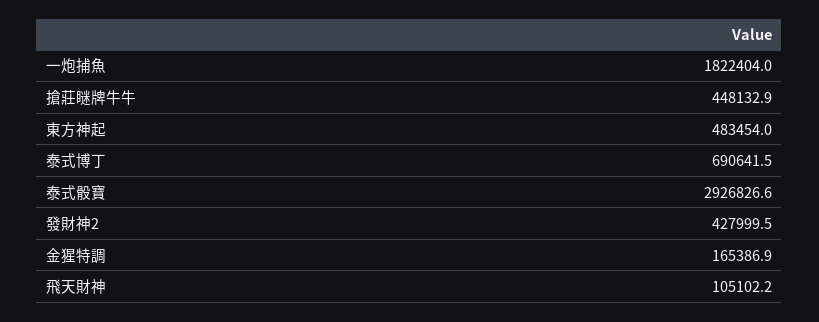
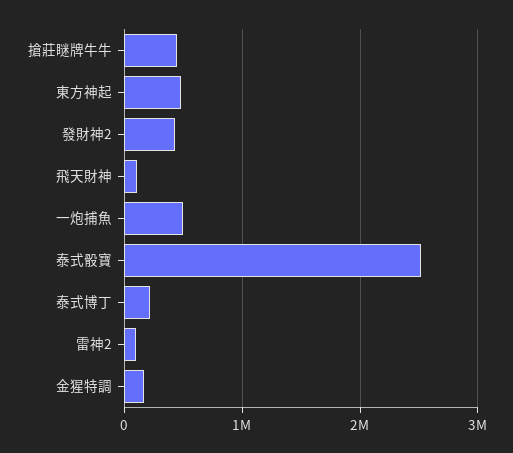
一炮捕魚: 1822404 -> 500000
泰式博丁: 690641.5 -> 200000
泰式骰寶: 2926826.6 -> 2500000
雷神2: none -> 100000

